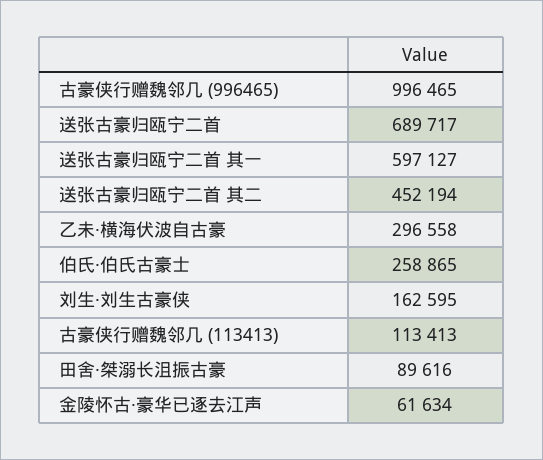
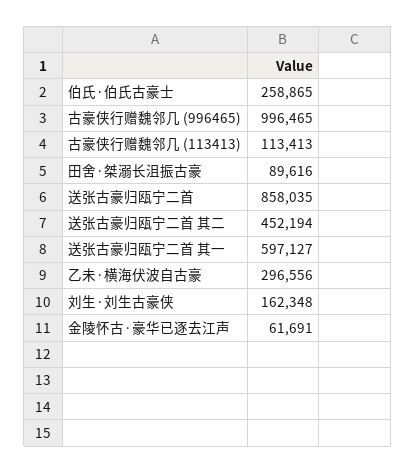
送张古豪归瓯宁二首: 689717 -> 858035
乙未·横海伏波自古豪: 296558 -> 296556
刘生·刘生古豪侠: 162595 -> 162348
金陵怀古·豪华已逐去江声: 61634 -> 61691

